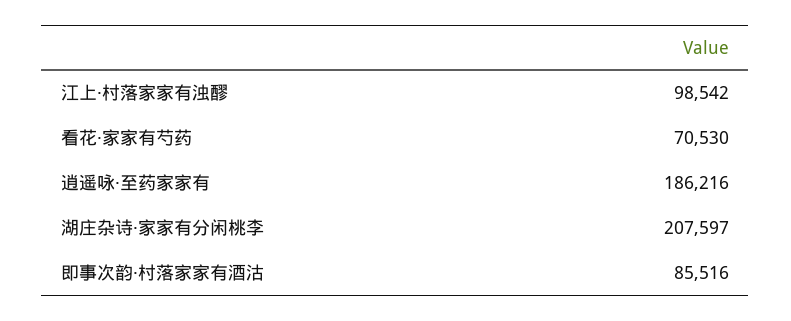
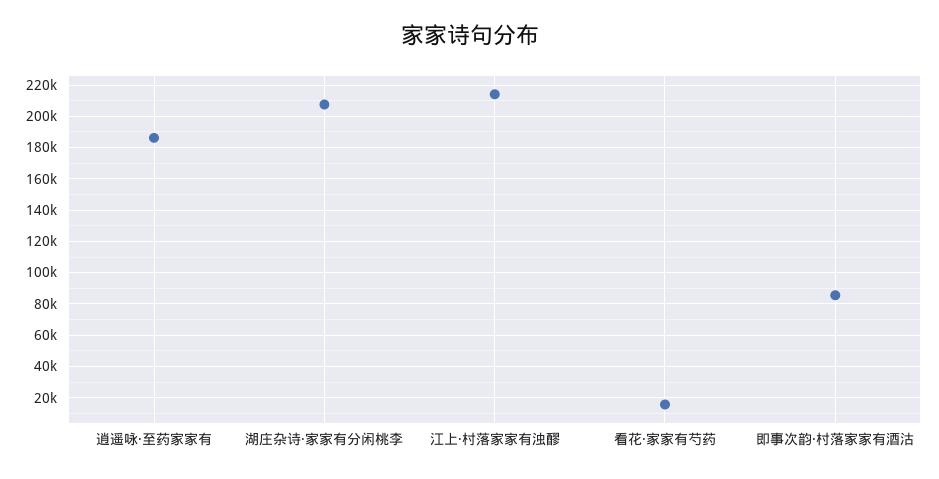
江上·村落家家有浊醪: 98542 -> 215000
看花·家家有芍药: 70530 -> 15000

